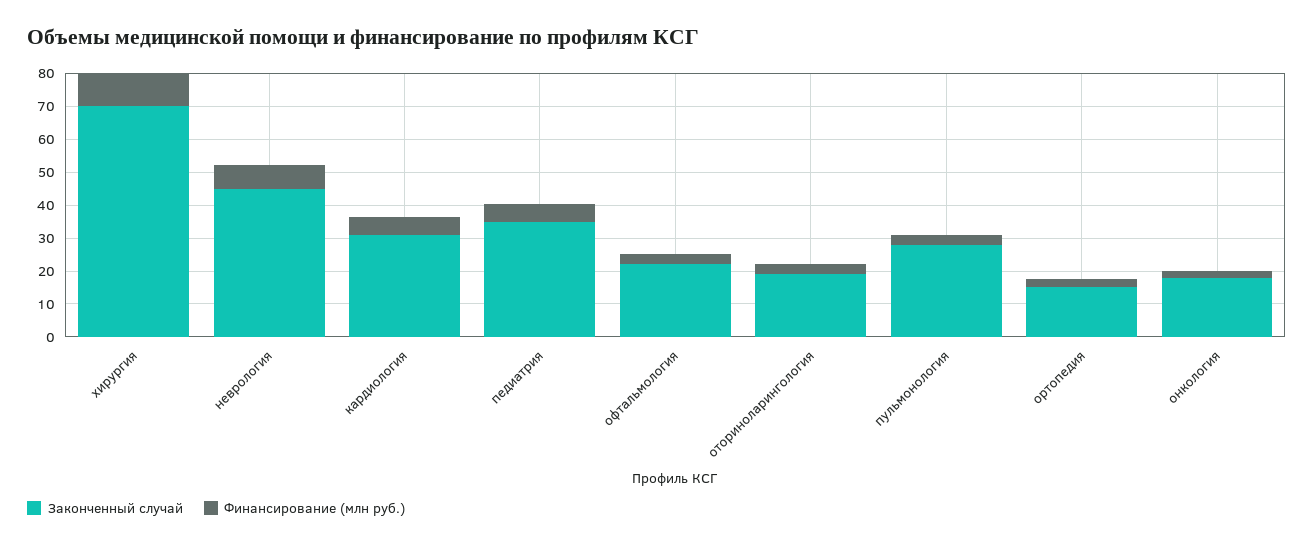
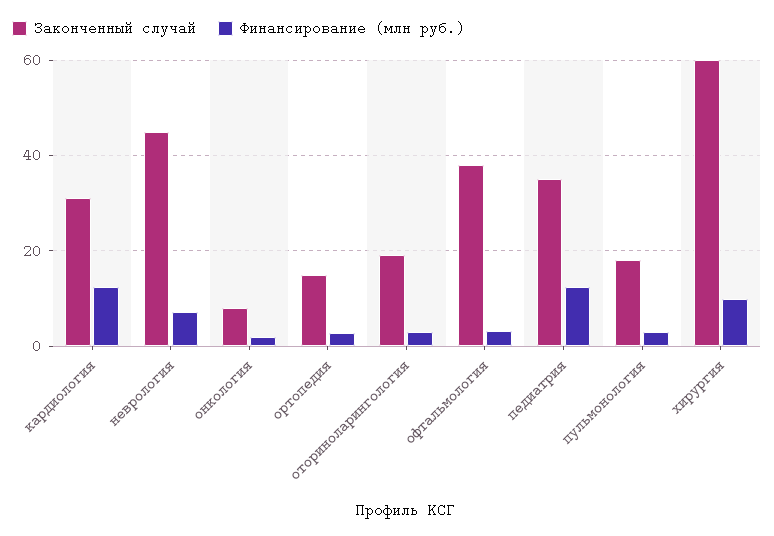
Законченный случай, хирургия: 70 -> 60
Финансирование (млн руб.), кардиология: 5 -> 12
Финансирование (млн руб.), педиатрия: 5 -> 12
Законченный случай, офтальмология: 22.5 -> 38
Законченный случай, пульмонология: 27.5 -> 18
Законченный случай, онкология: 17.5 -> 8

